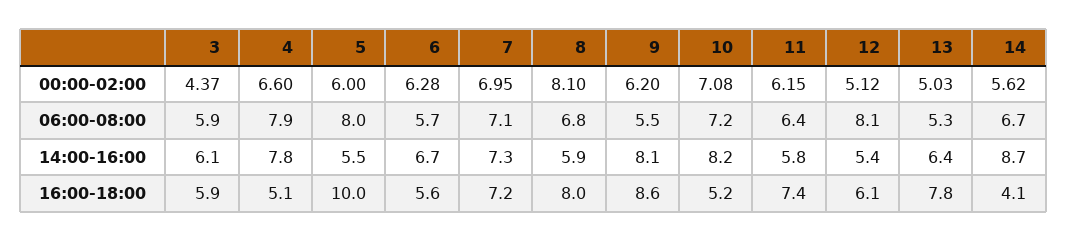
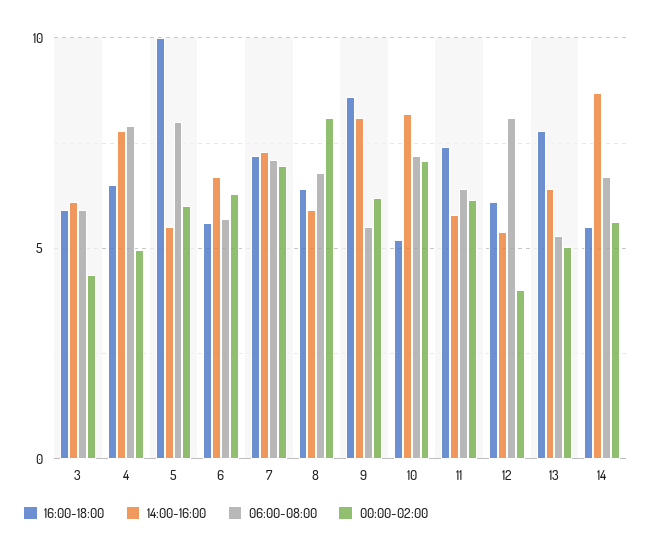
00:00-02:00, 4: 6.6 -> 5
00:00-02:00, 12: 5.12 -> 4
16:00-18:00, 4: 5.1 -> 6.5
16:00-18:00, 8: 8 -> 6.5
16:00-18:00, 14: 4.1 -> 5.5

